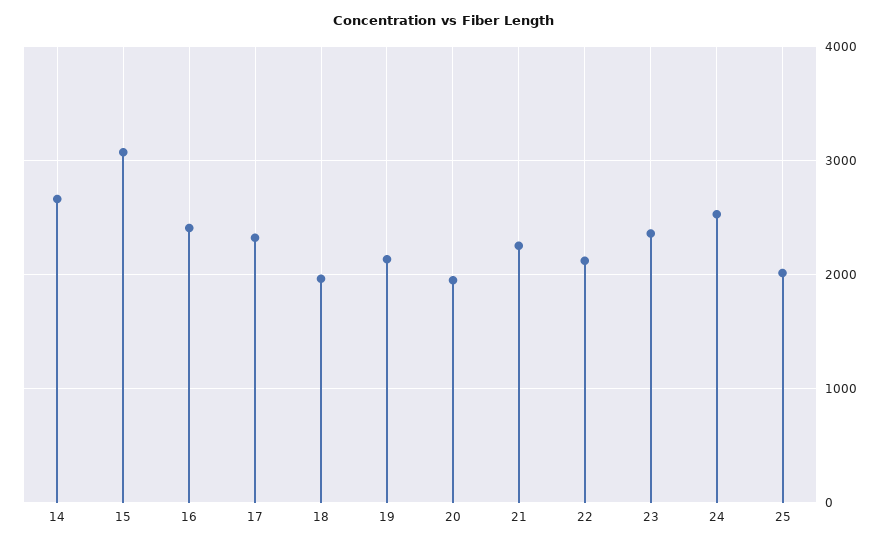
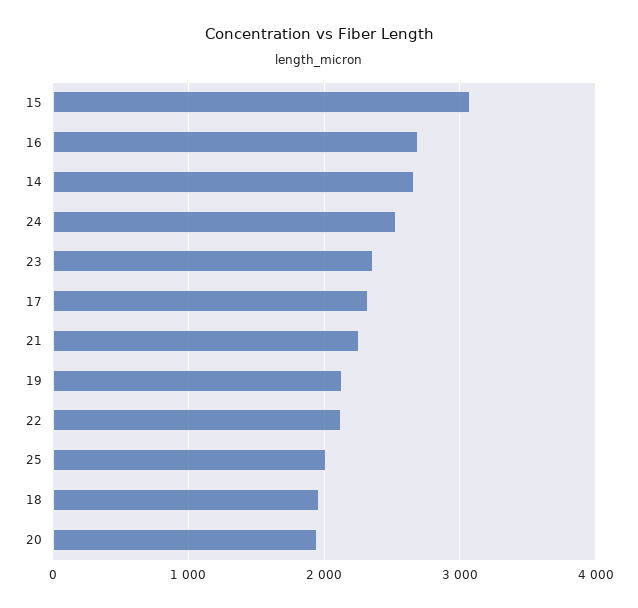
16: 2400 -> 2700

